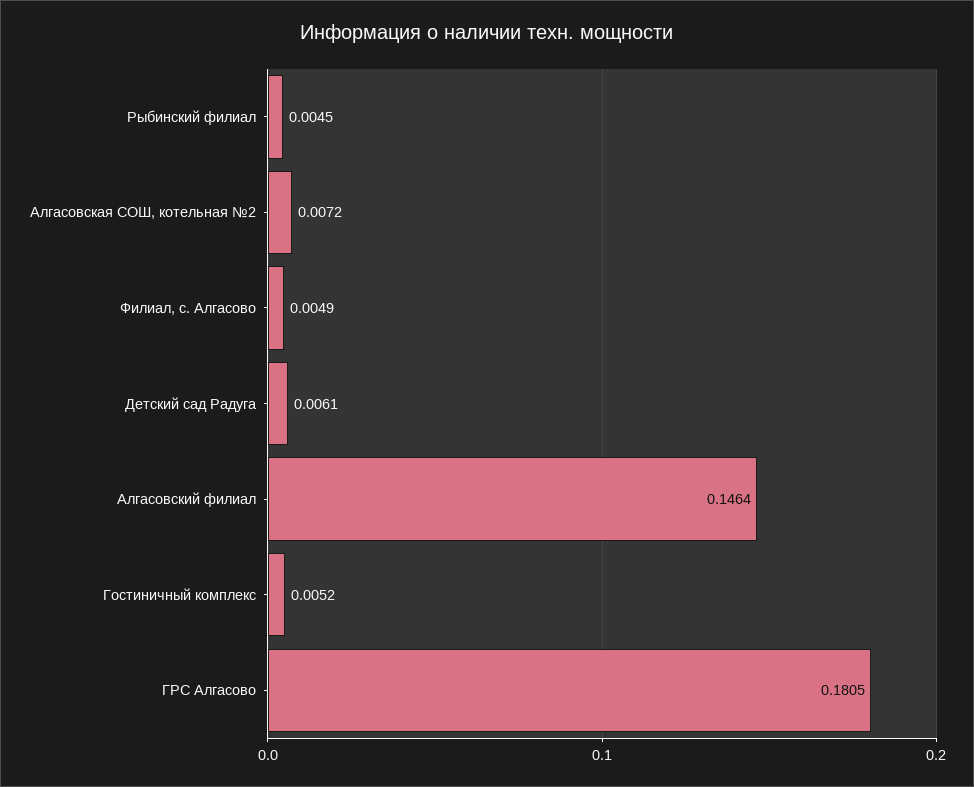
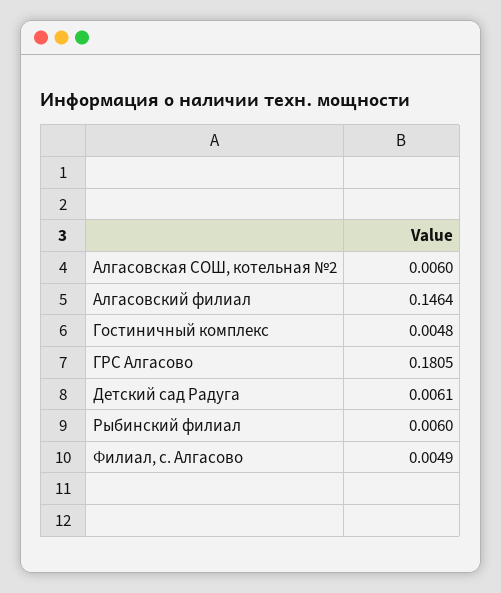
Рыбинский филиал: 0.0045 -> 0.006
Алгасовская СОШ, котельная №2: 0.0072 -> 0.006
Гостиничный комплекс: 0.0052 -> 0.0048

